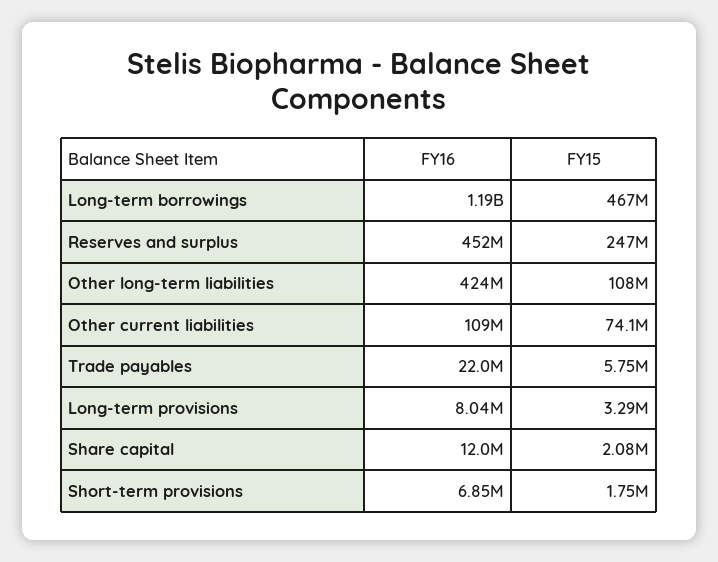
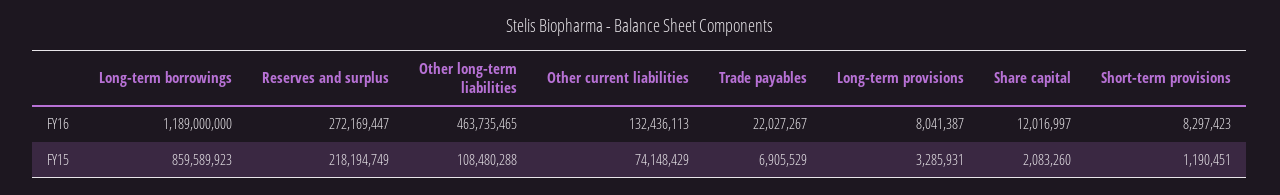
FY15, Long-term borrowings: 467000000 -> 859589923
FY16, Reserves and surplus: 452000000 -> 272169447
FY15, Reserves and surplus: 247000000 -> 218194749
FY16, Other long-term liabilities: 424000000 -> 463735465
FY16, Other current liabilities: 109000000 -> 132436113
FY15, Trade payables: 5750000 -> 6905529
FY16, Short-term provisions: 6850000 -> 8297423
FY15, Short-term provisions: 1750000 -> 1190451

